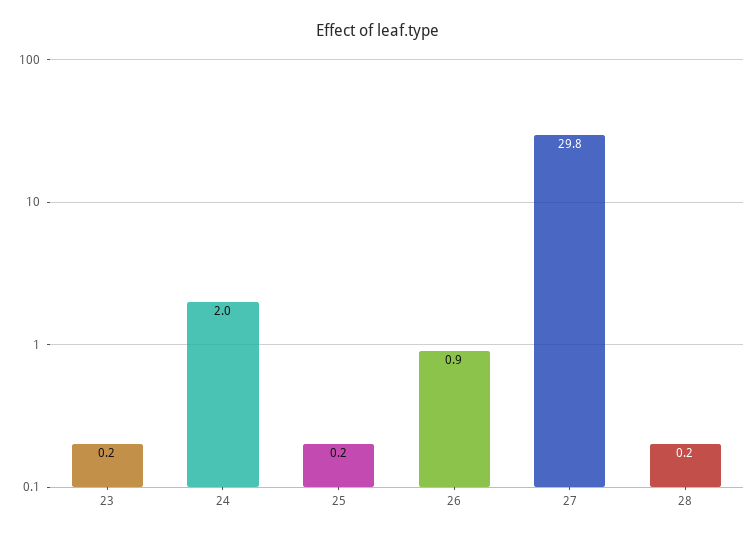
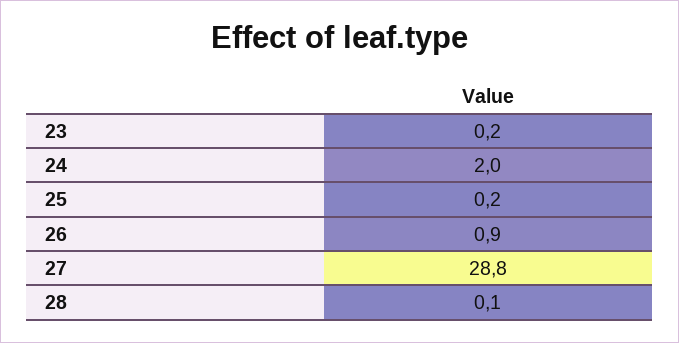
27: 29.8 -> 28.8
28: 0.2 -> 0.1

